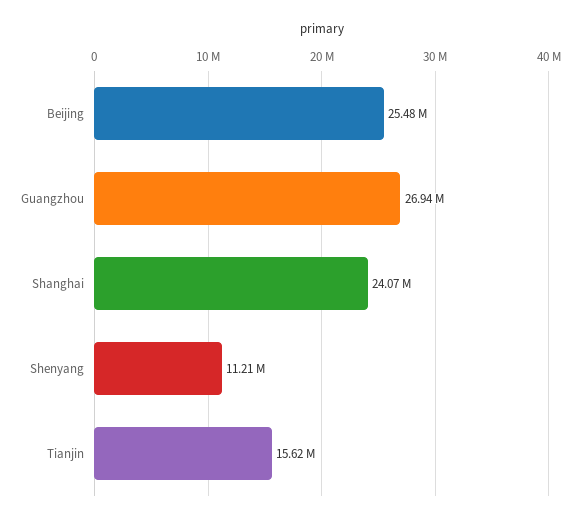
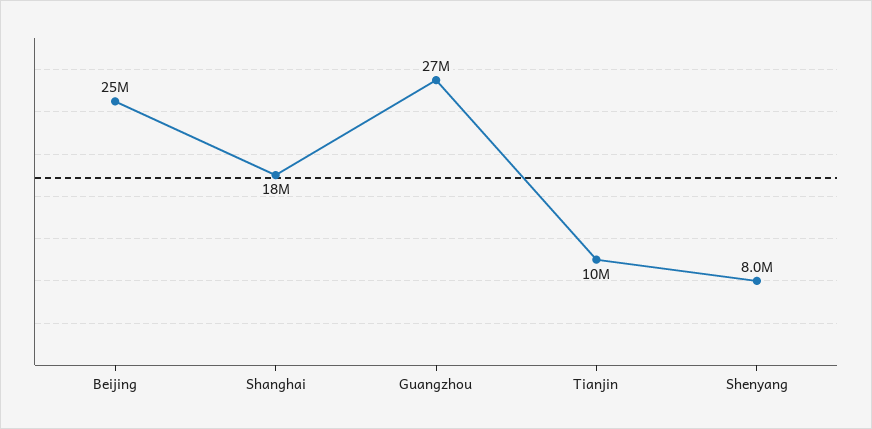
Shanghai: 24070000 -> 18000000
Shenyang: 11210000 -> 8000000
Tianjin: 15620000 -> 10000000

